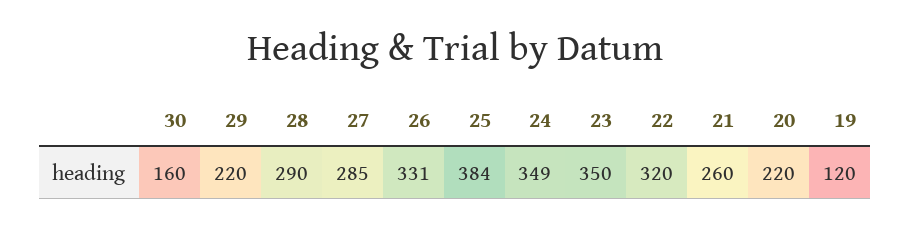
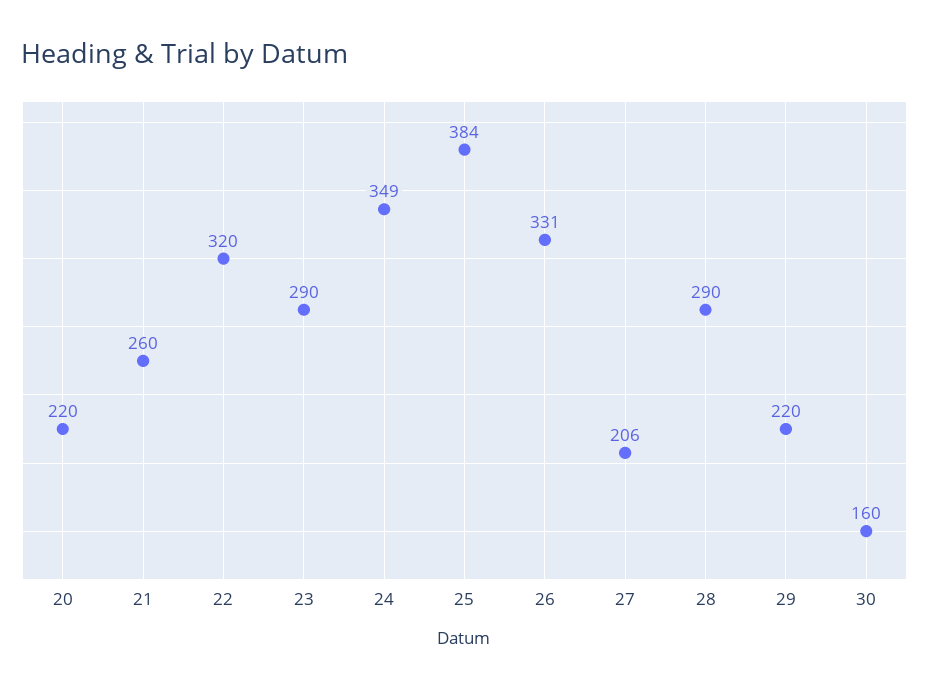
27: 285 -> 206
23: 350 -> 290
19: 120 -> none

